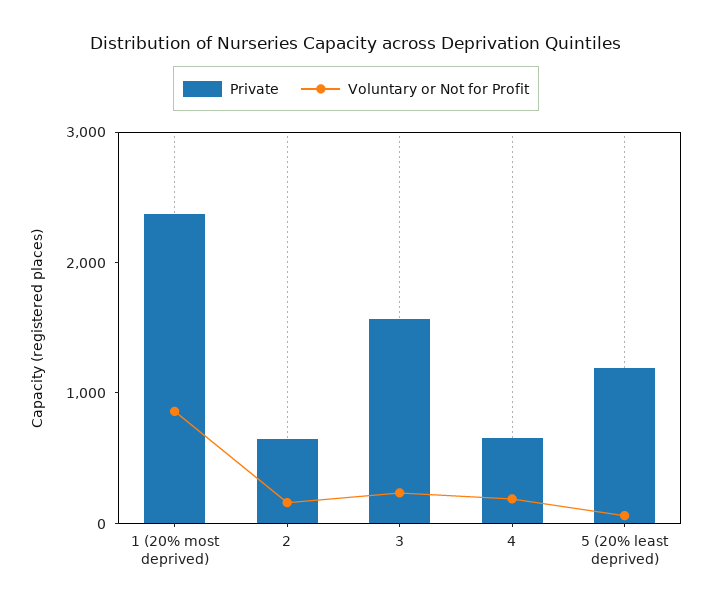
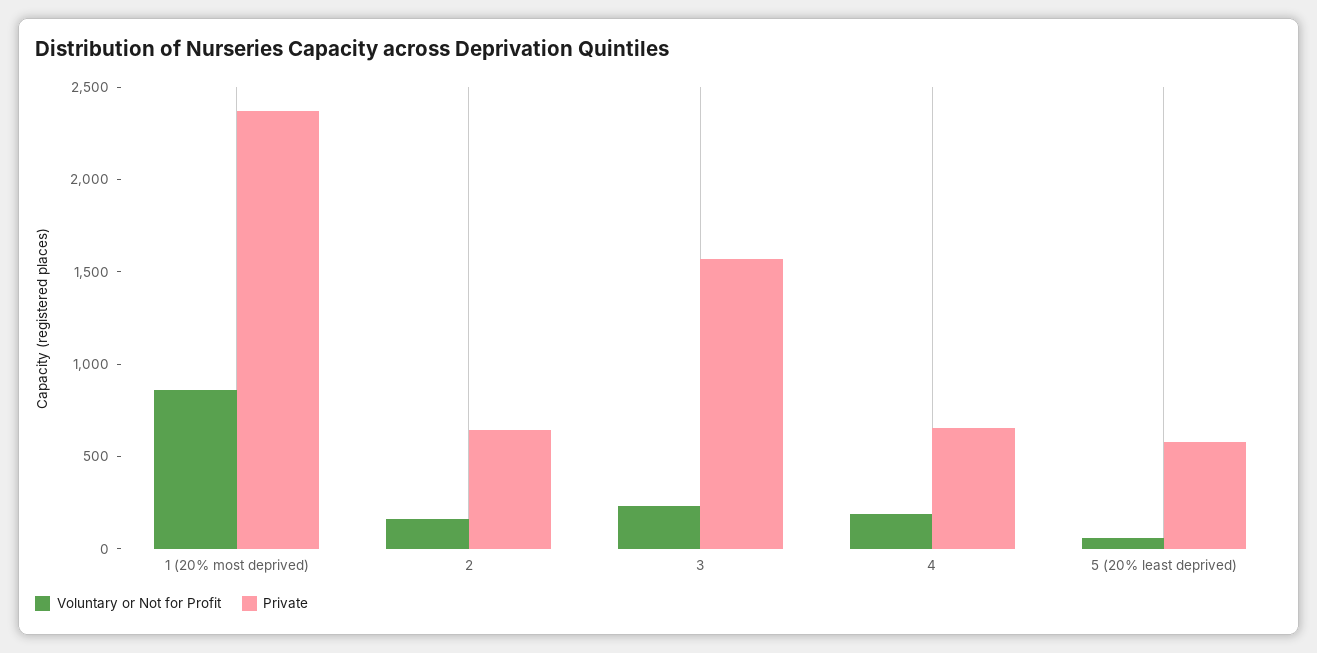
Private, 5 (20% least deprived): 1200 -> 600

